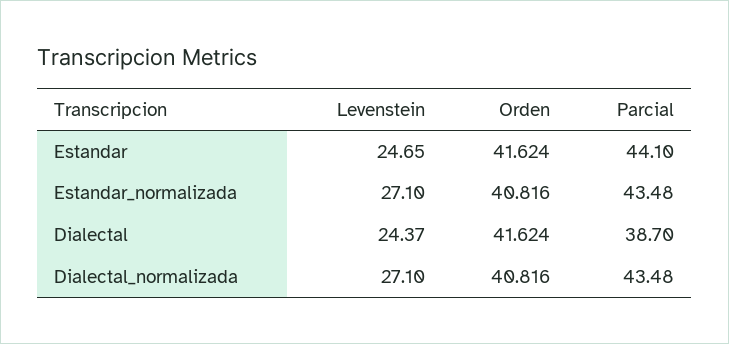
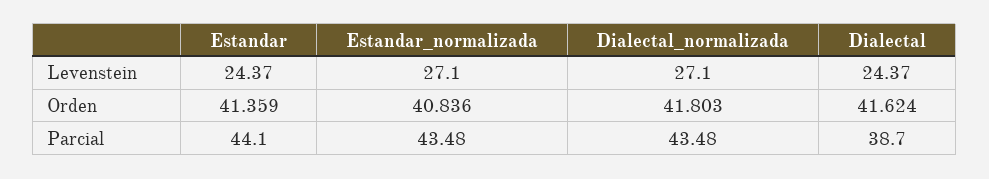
Levenstein, Estandar: 24.65 -> 24.37
Orden, Estandar: 41.624 -> 41.359
Orden, Estandar_normalizada: 40.816 -> 40.836
Orden, Dialectal_normalizada: 40.816 -> 41.803

